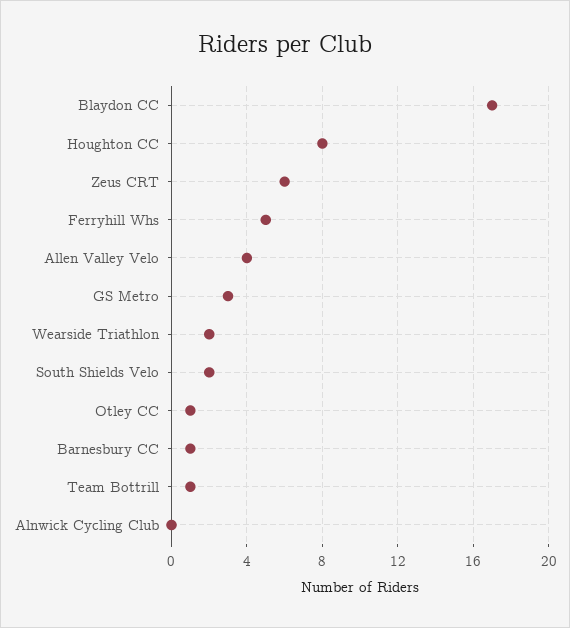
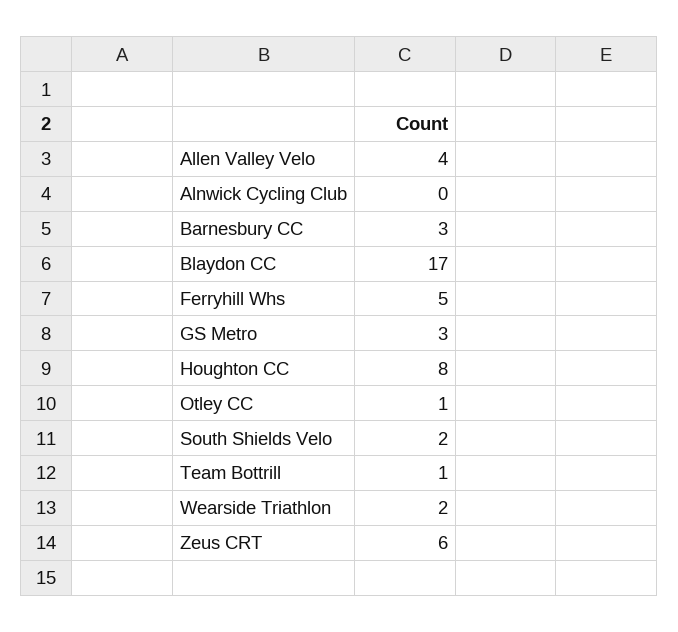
Barnesbury CC: 1 -> 3

